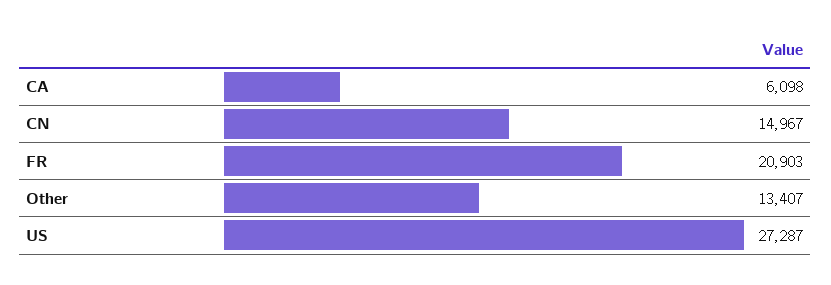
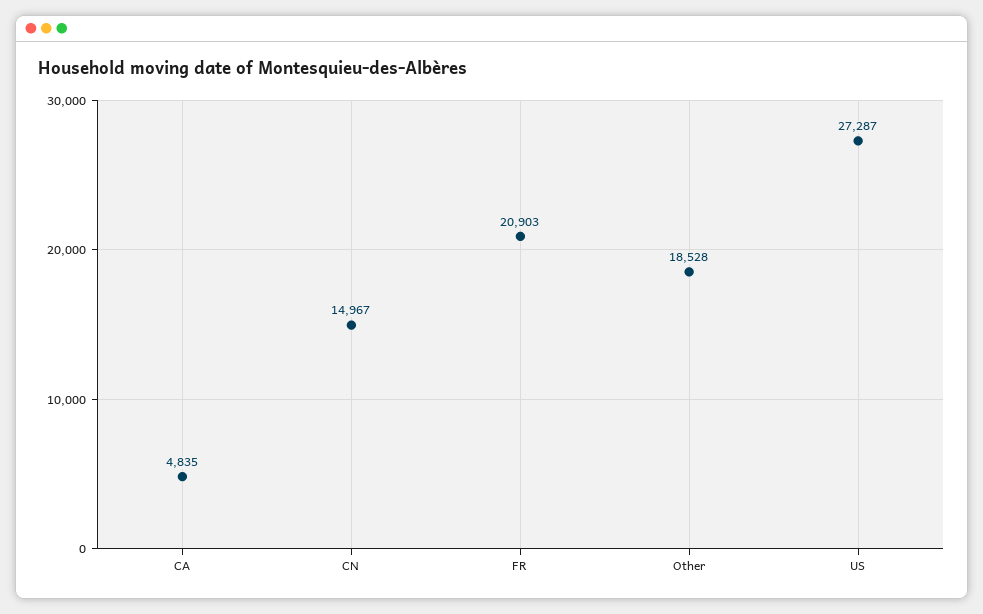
CA: 6098 -> 4835
Other: 13407 -> 18528

